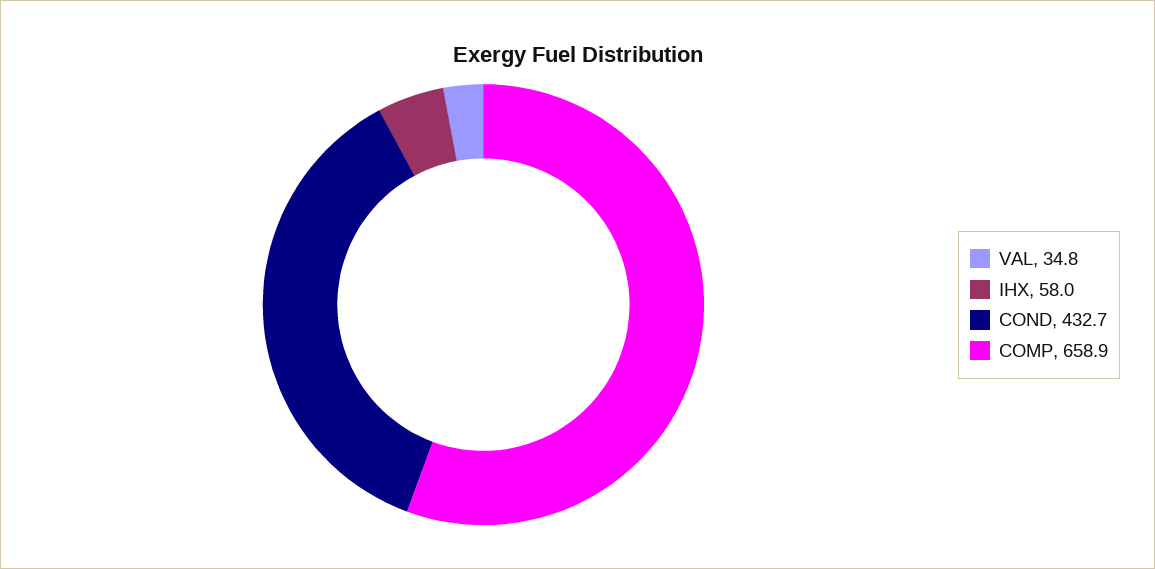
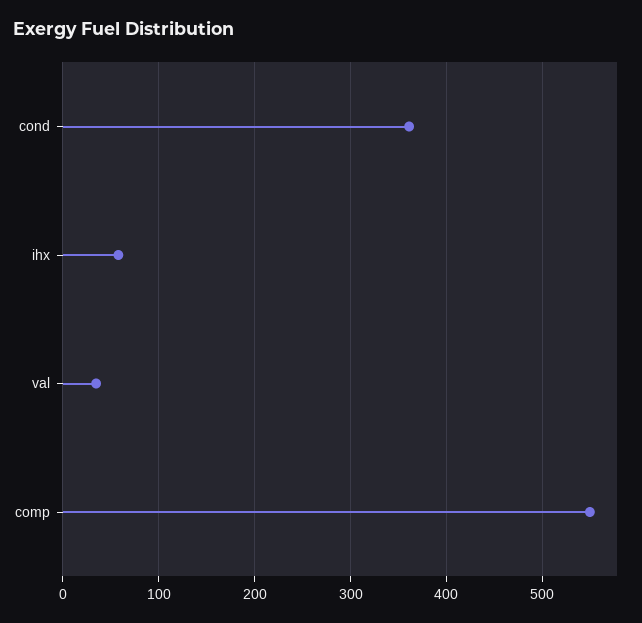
COND: 432.7 -> 360
COMP: 658.9 -> 550

